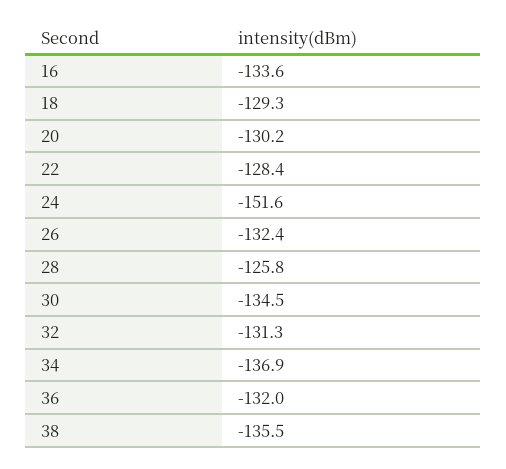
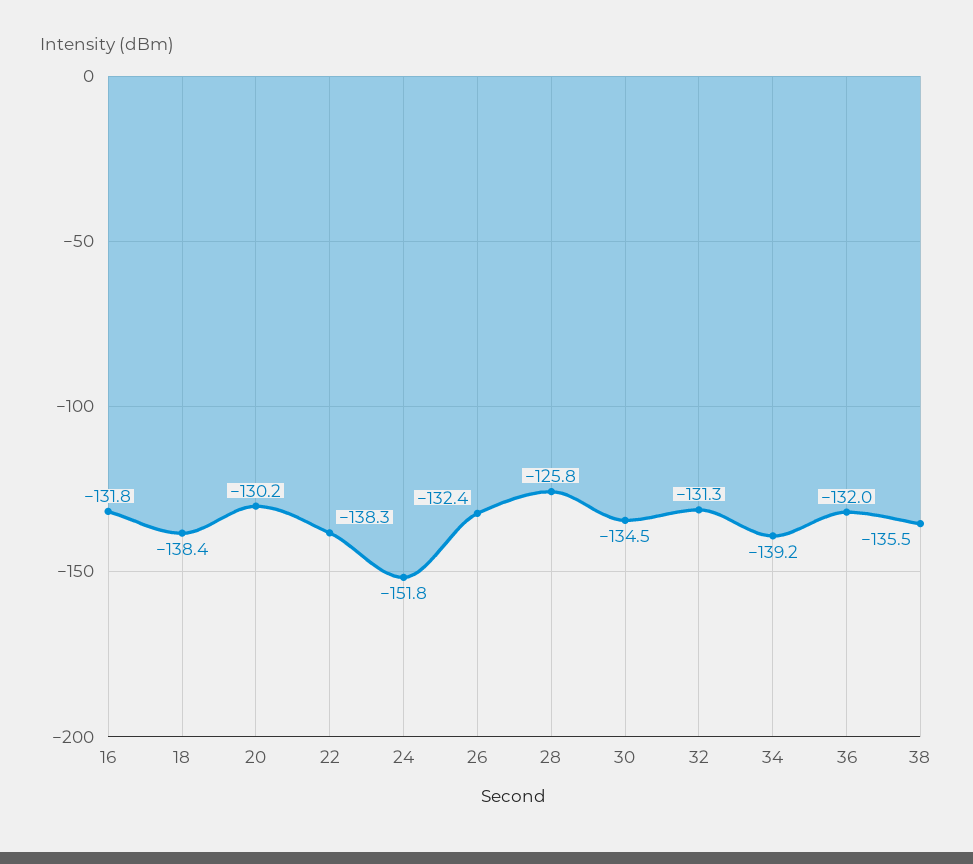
16: -133.6 -> -131.8
18: -129.3 -> -138.4
22: -128.4 -> -138.3
24: -151.6 -> -151.8
34: -136.9 -> -139.2

